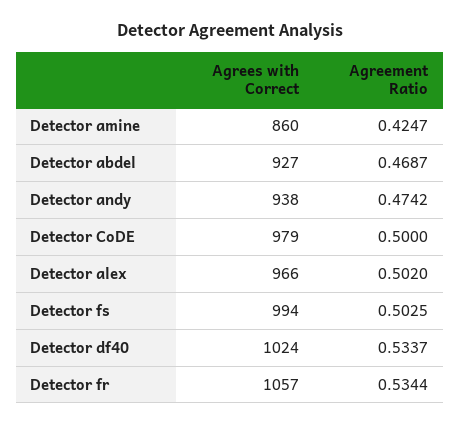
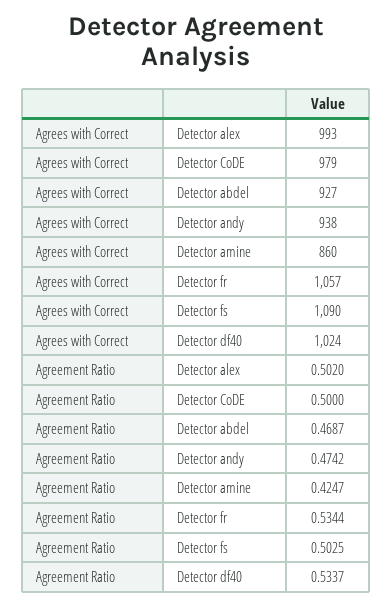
Agrees with Correct, Detector alex: 966 -> 993
Agrees with Correct, Detector fs: 994 -> 1090

